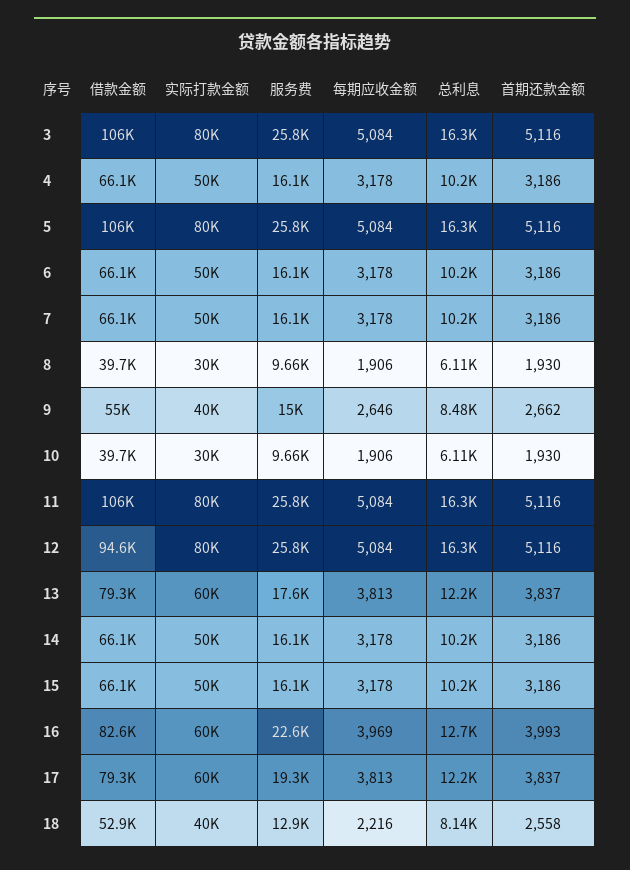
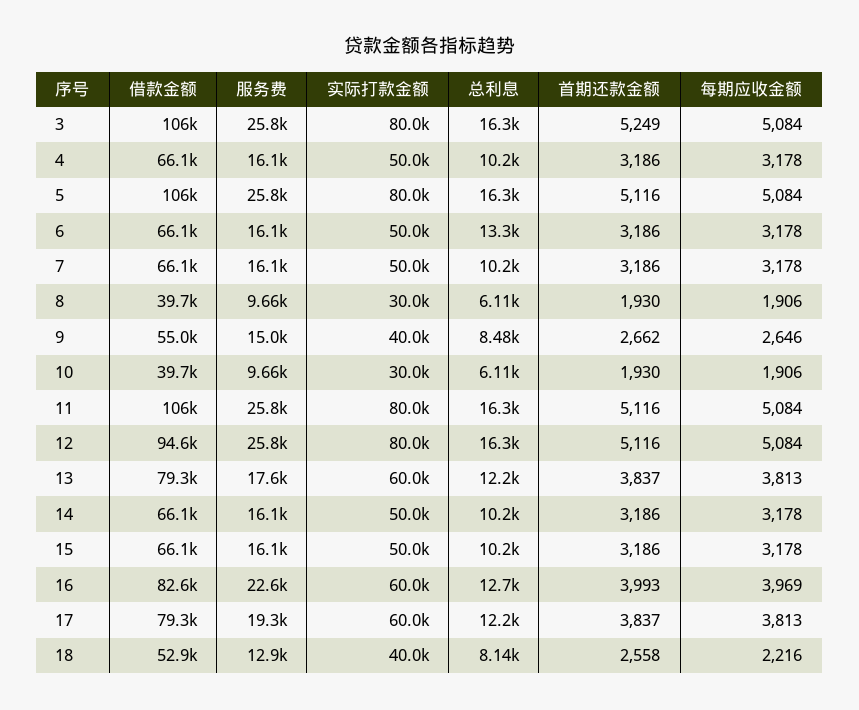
首期还款金额, 3: 5116 -> 5249
总利息, 6: 10200 -> 13300

